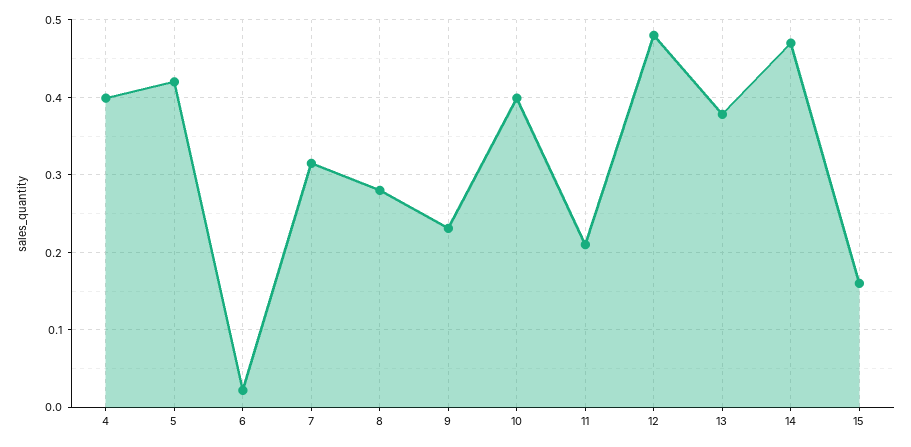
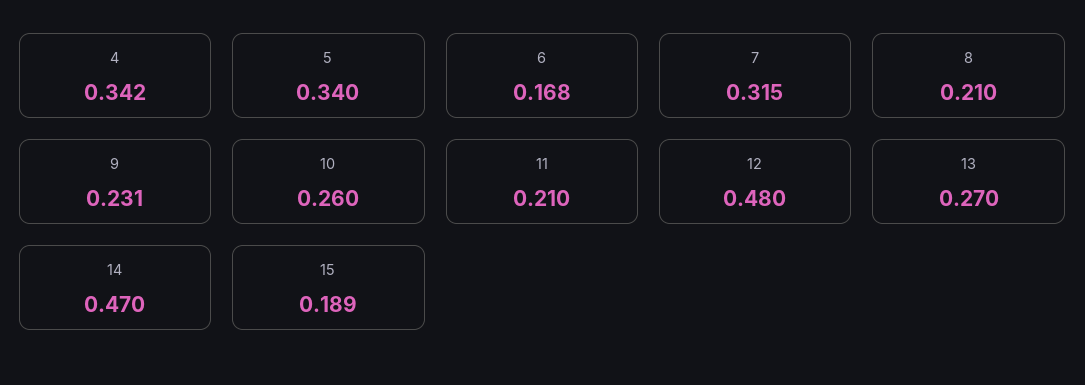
4: 0.4 -> 0.342
5: 0.42 -> 0.34
6: 0.02 -> 0.168
8: 0.28 -> 0.21
10: 0.4 -> 0.26
13: 0.38 -> 0.27
15: 0.16 -> 0.189

